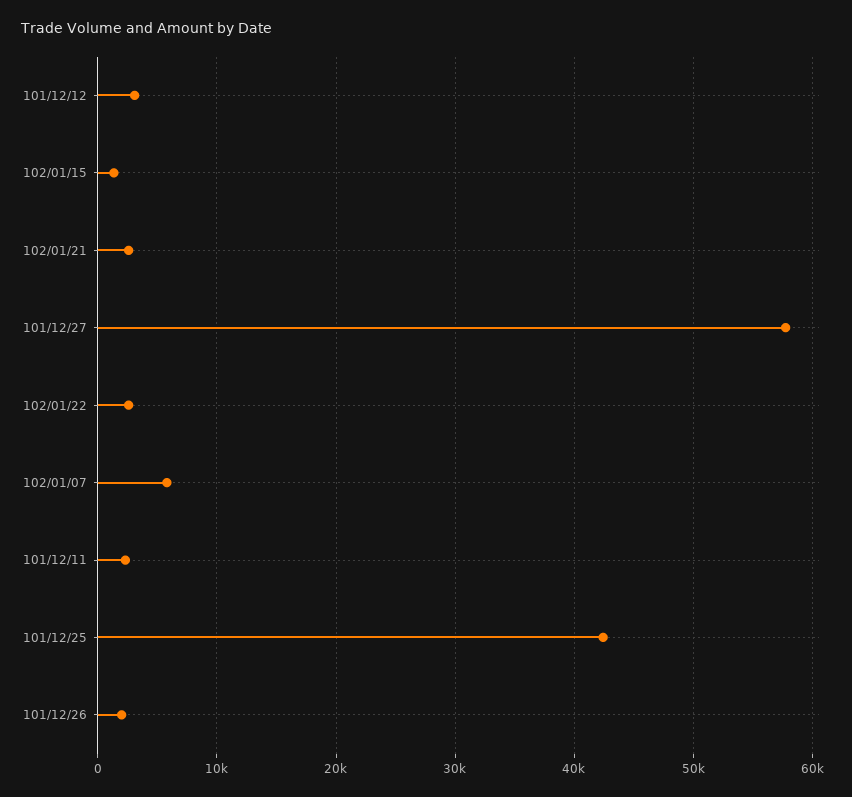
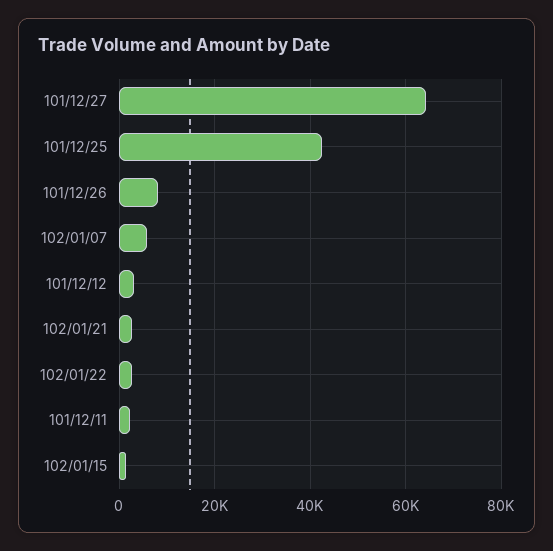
101/12/27: 58000 -> 64000
101/12/26: 2000 -> 8000

